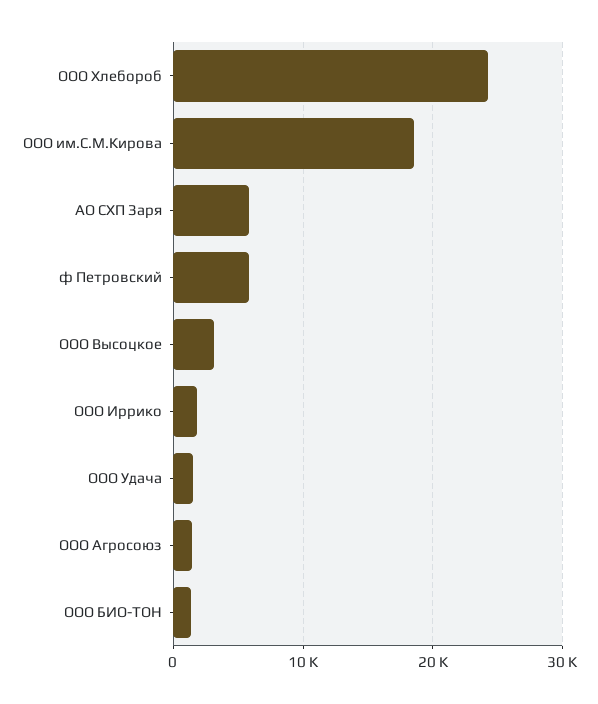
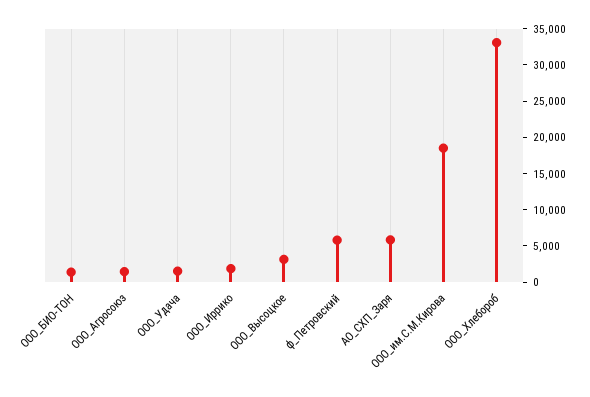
ООО Хлебороб: 24000 -> 32500

